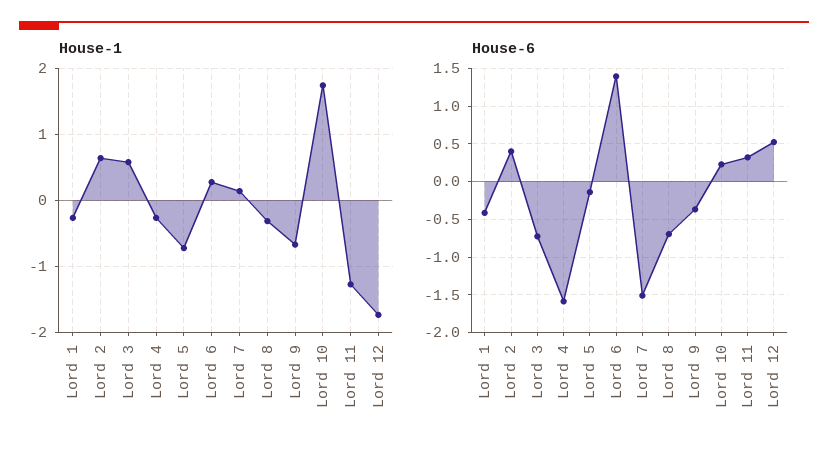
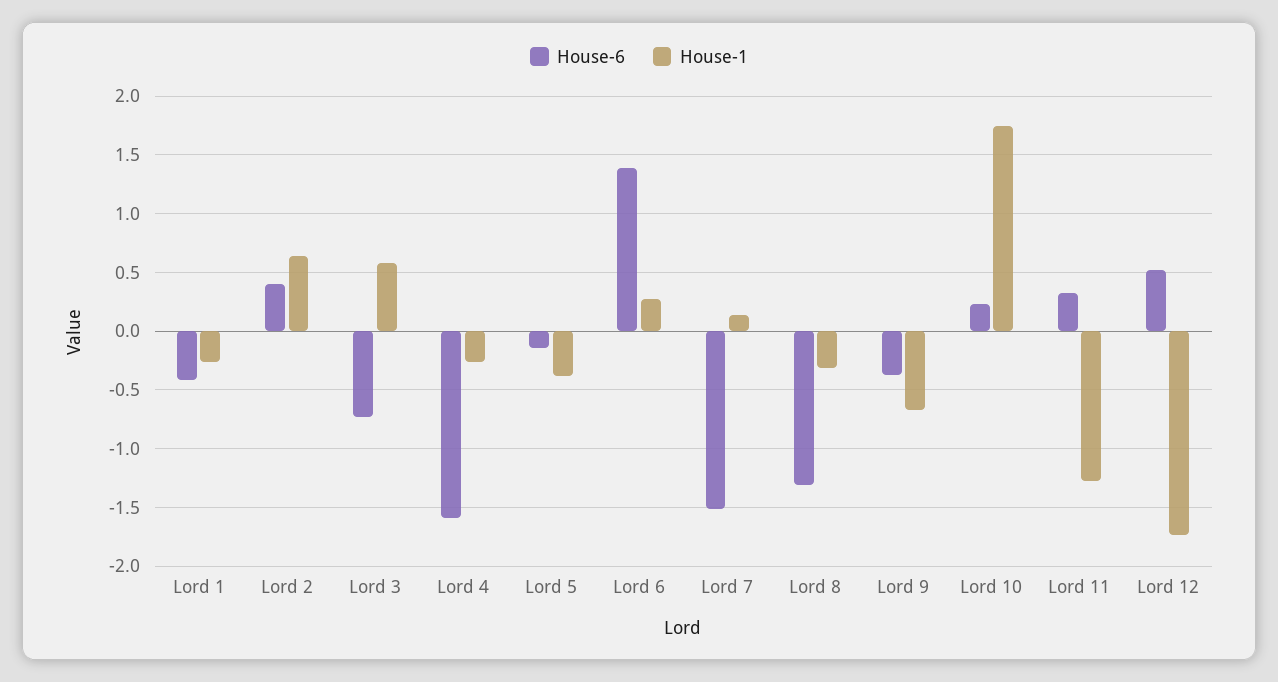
House-1, Lord 5: -0.7 -> -0.4
House-6, Lord 8: -0.7 -> -1.3

